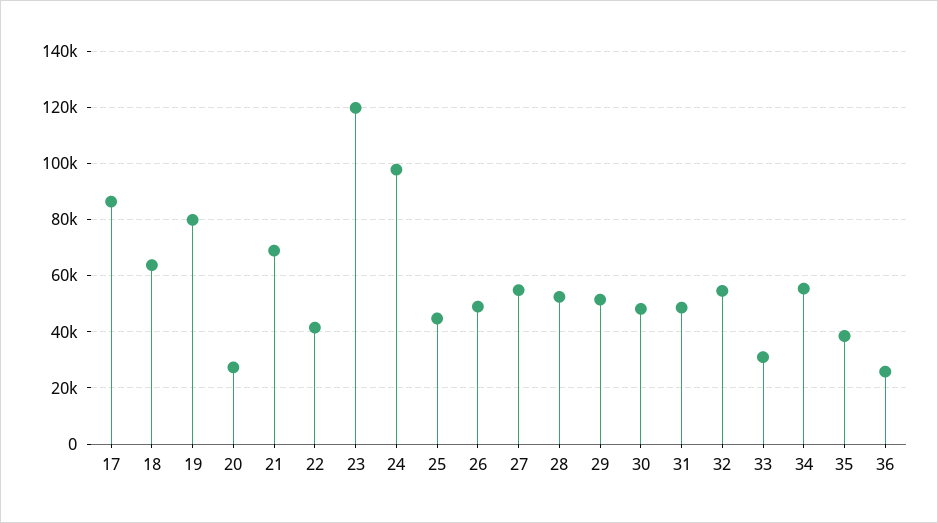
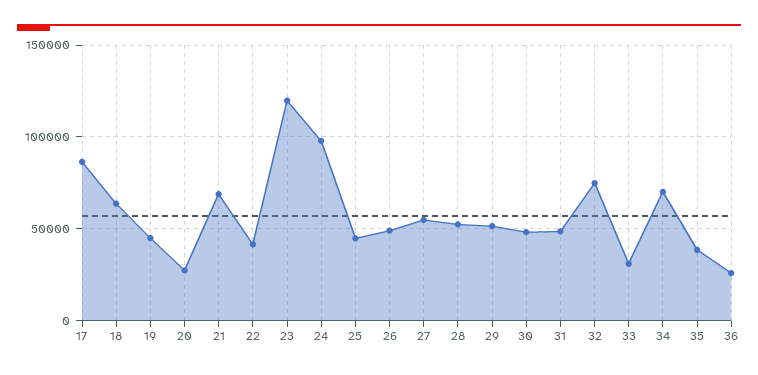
19: 80000 -> 45000
32: 55000 -> 75000
34: 55000 -> 70000

